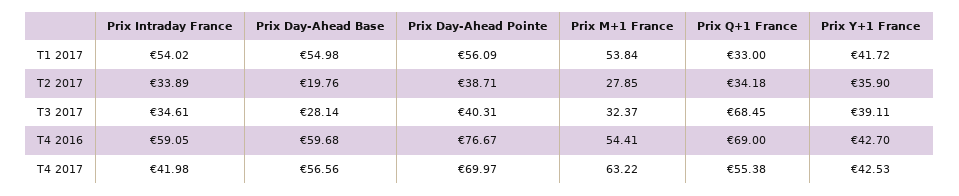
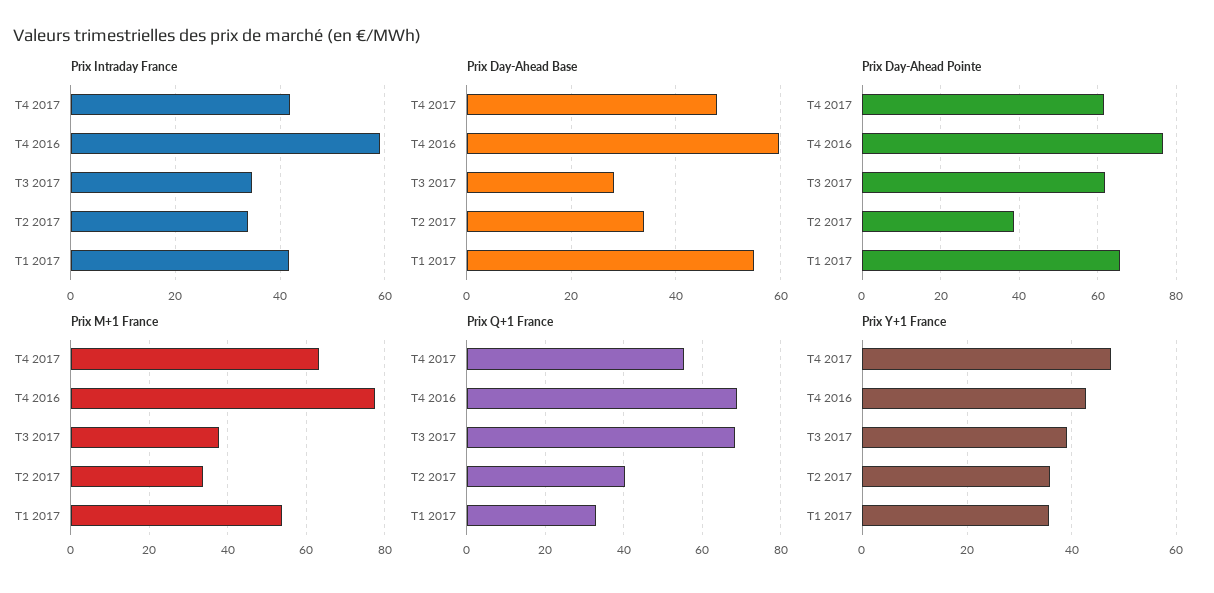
Prix Intraday France, T1 2017: 54.02 -> 42
Prix Day-Ahead Pointe, T1 2017: 56.09 -> 66
Prix Y+1 France, T1 2017: 41.72 -> 36
Prix Day-Ahead Base, T2 2017: 19.76 -> 34
Prix M+1 France, T2 2017: 27.85 -> 34
Prix Q+1 France, T2 2017: 34.18 -> 40
Prix Day-Ahead Pointe, T3 2017: 40.31 -> 62
Prix M+1 France, T3 2017: 32.37 -> 38
Prix M+1 France, T4 2016: 54.41 -> 78
Prix Day-Ahead Base, T4 2017: 56.56 -> 48
Prix Day-Ahead Pointe, T4 2017: 69.97 -> 62
Prix Y+1 France, T4 2017: 42.53 -> 48

